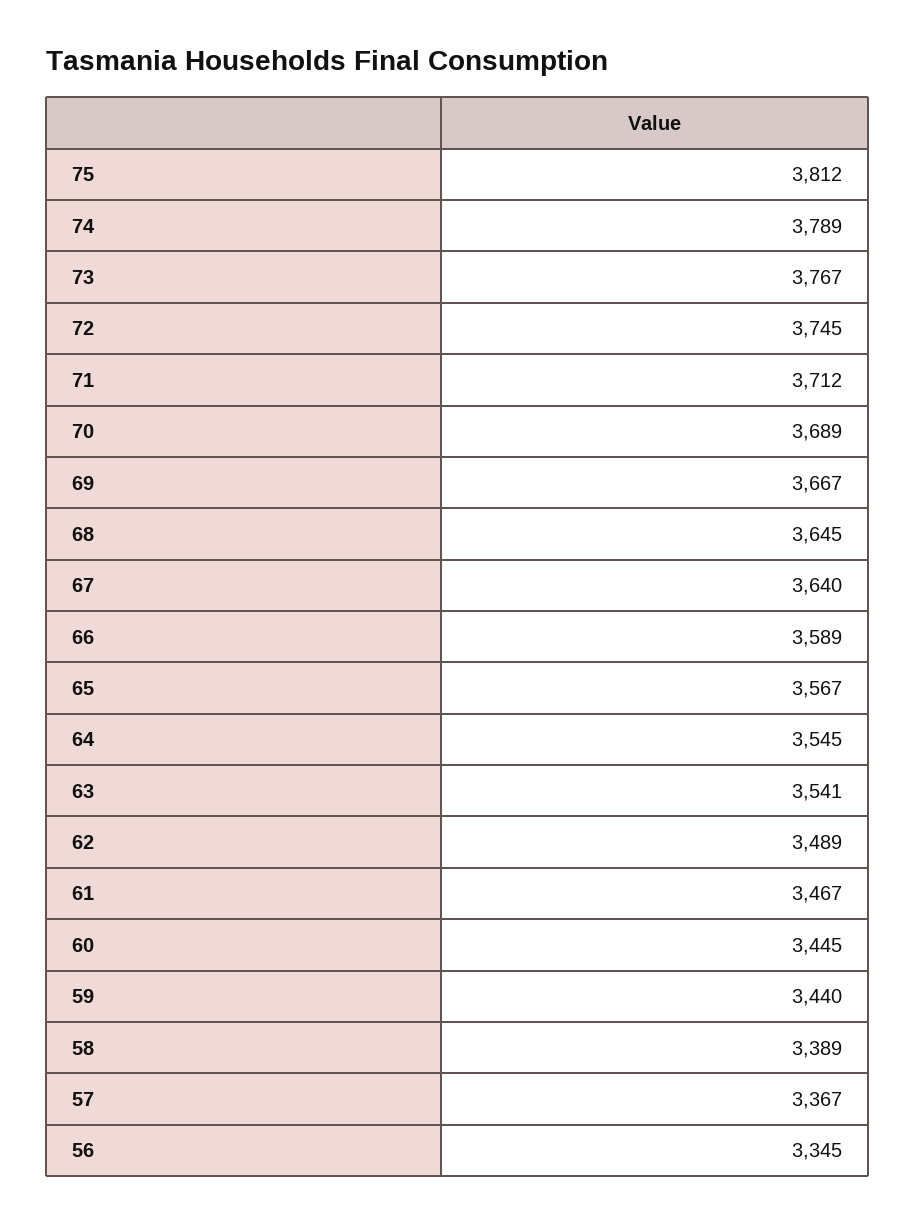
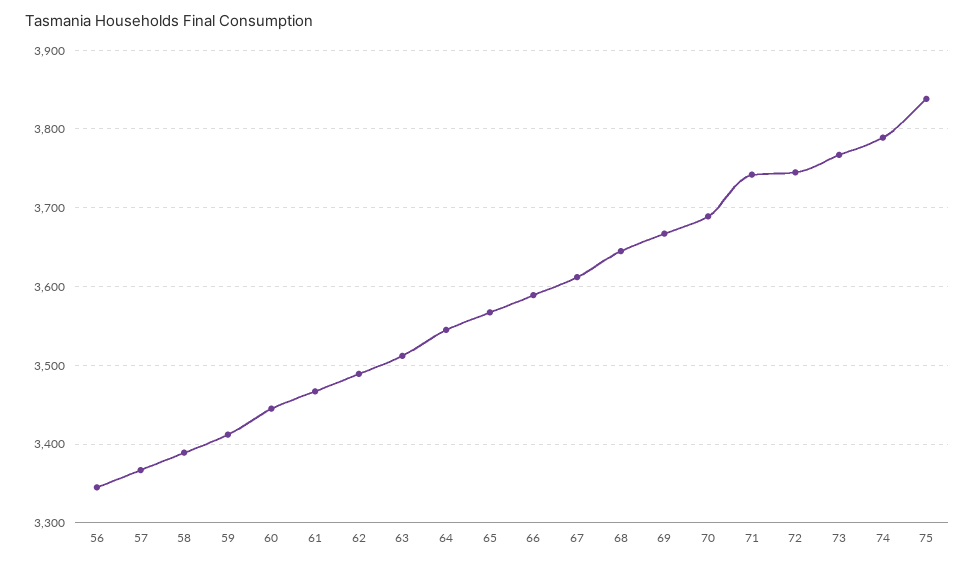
75: 3812 -> 3840
71: 3712 -> 3740
67: 3640 -> 3610
63: 3541 -> 3510
59: 3440 -> 3410

